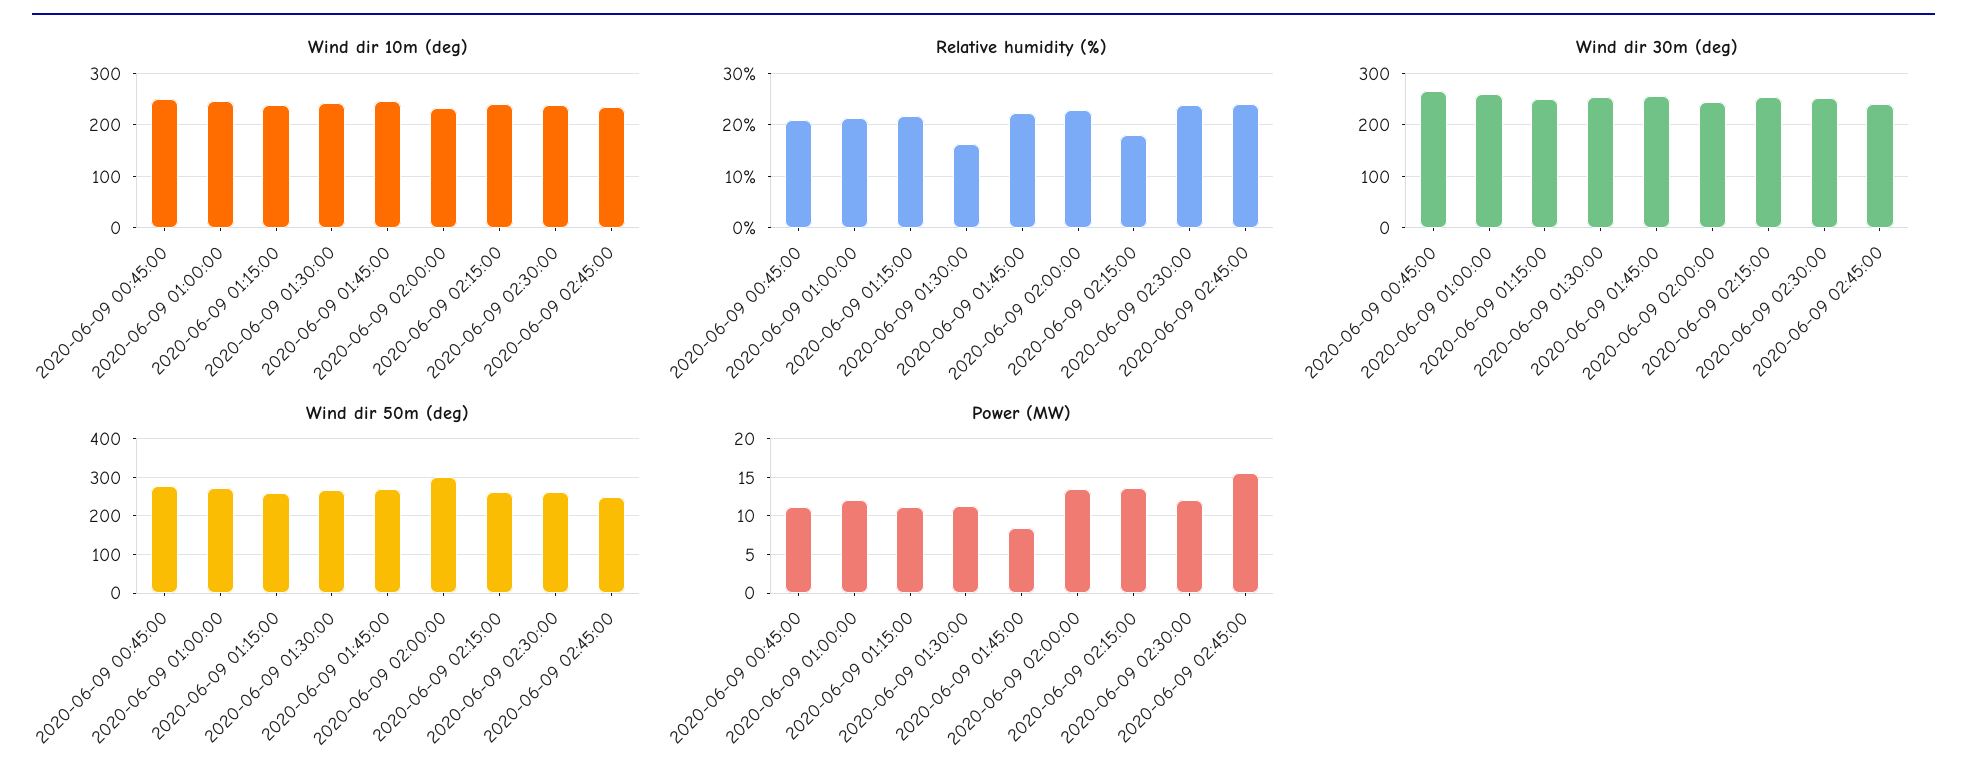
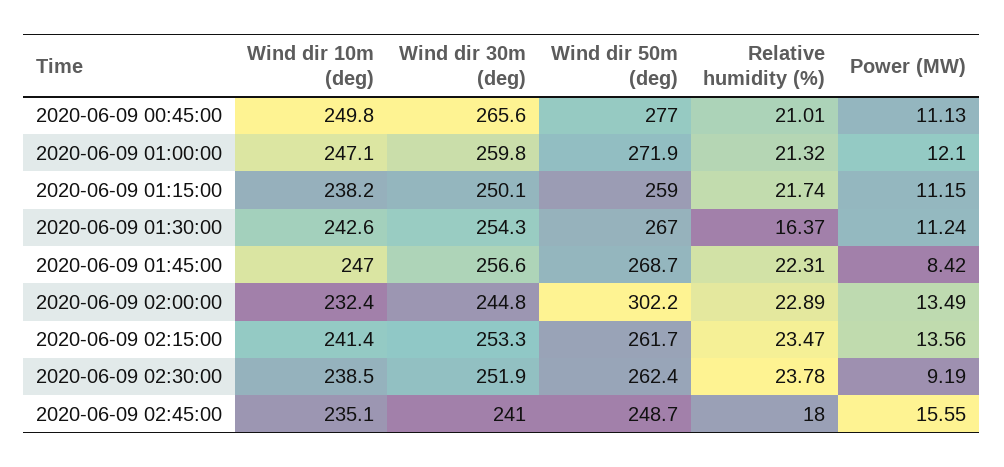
Relative humidity (%), 2020-06-09 02:15:00: 18 -> 23.47
Relative humidity (%), 2020-06-09 02:45:00: 24 -> 18
Power (MW), 2020-06-09 02:30:00: 12 -> 9.19

